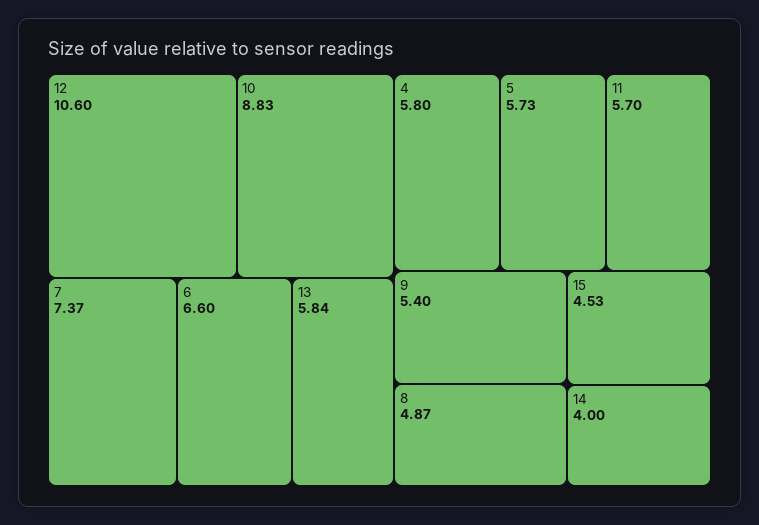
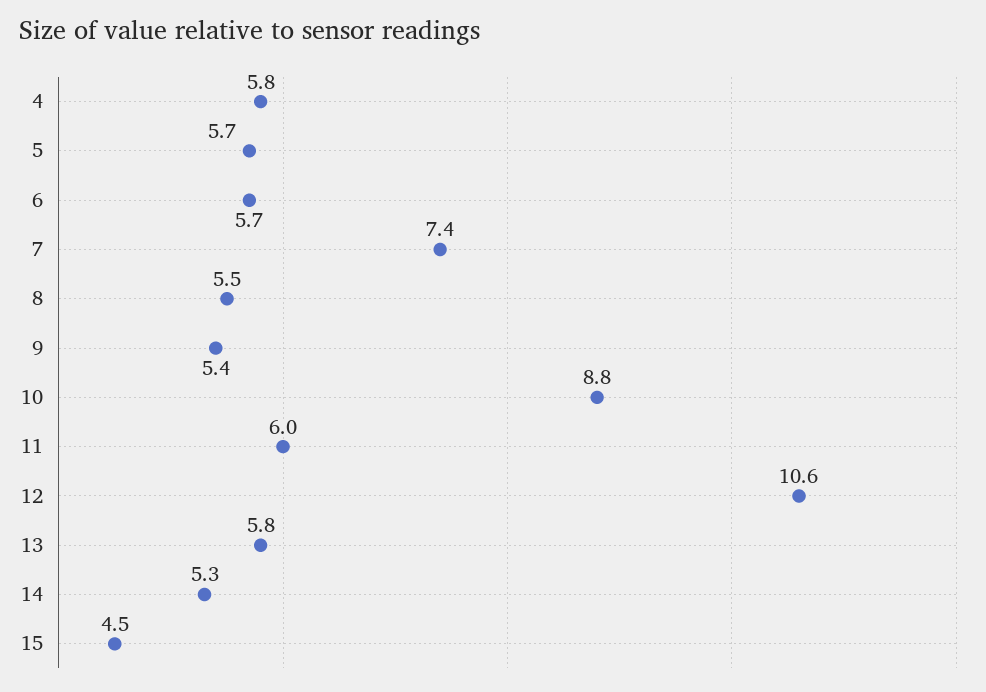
6: 6.6 -> 5.7
11: 5.7 -> 6
8: 4.87 -> 5.5
14: 4 -> 5.3

